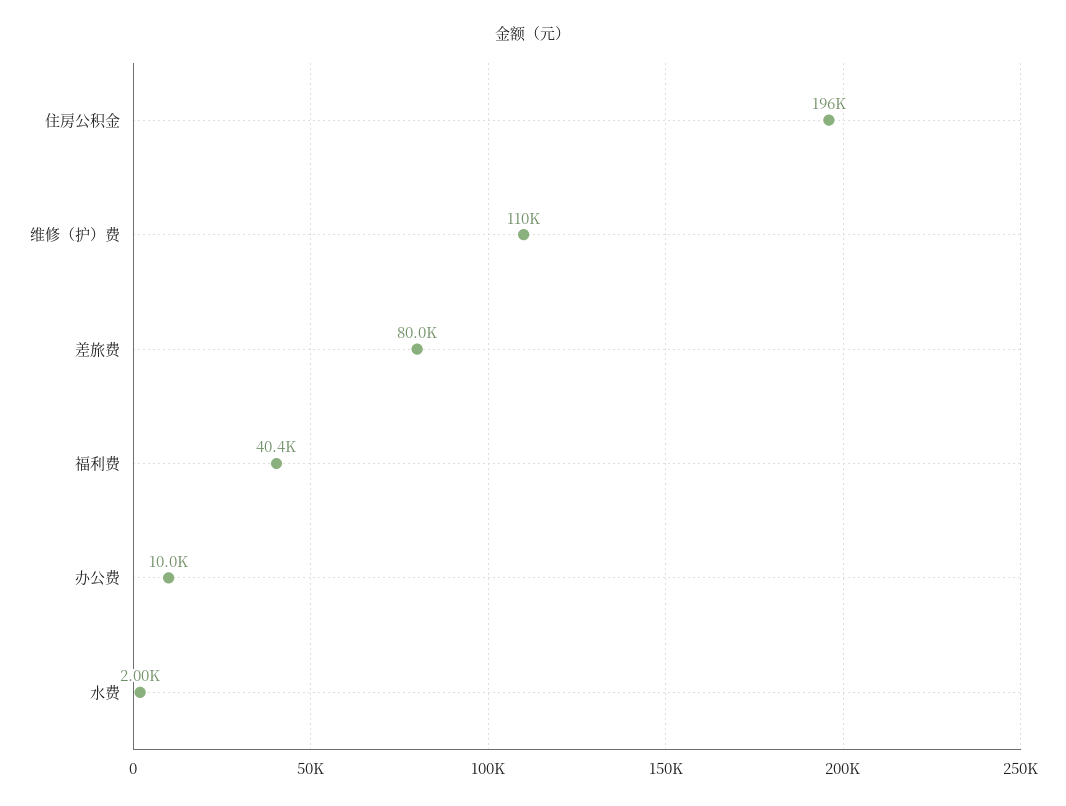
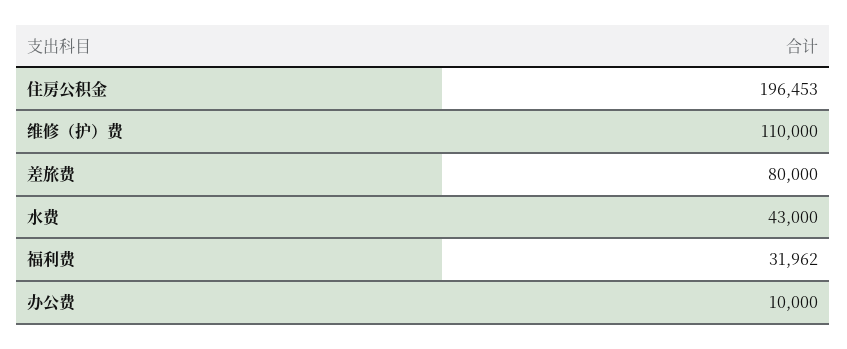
福利费: 40400 -> 31962
水费: 2000 -> 43000

